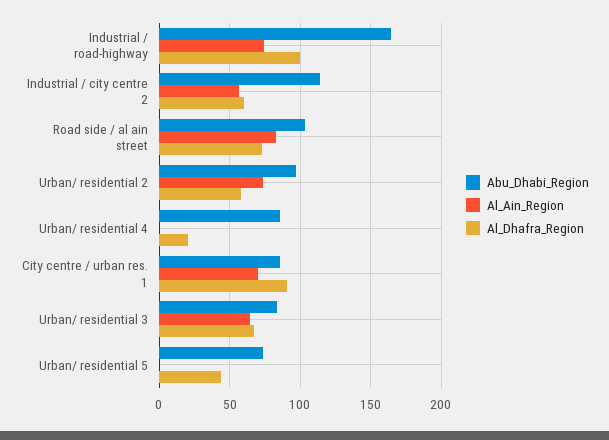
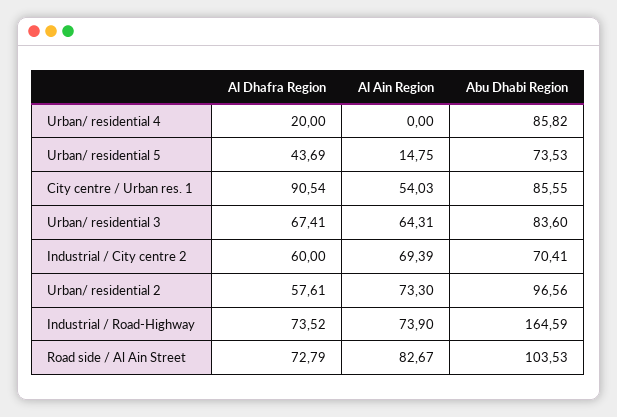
Al_Dhafra_Region, Industrial / road-highway: 100 -> 73.52
Abu_Dhabi_Region, Industrial / city centre 2: 115 -> 70.41
Al_Ain_Region, Industrial / city centre 2: 55 -> 69.39
Al_Ain_Region, City centre / urban res. 1: 70 -> 54.03
Al_Ain_Region, Urban/ residential 5: 0 -> 14.75

